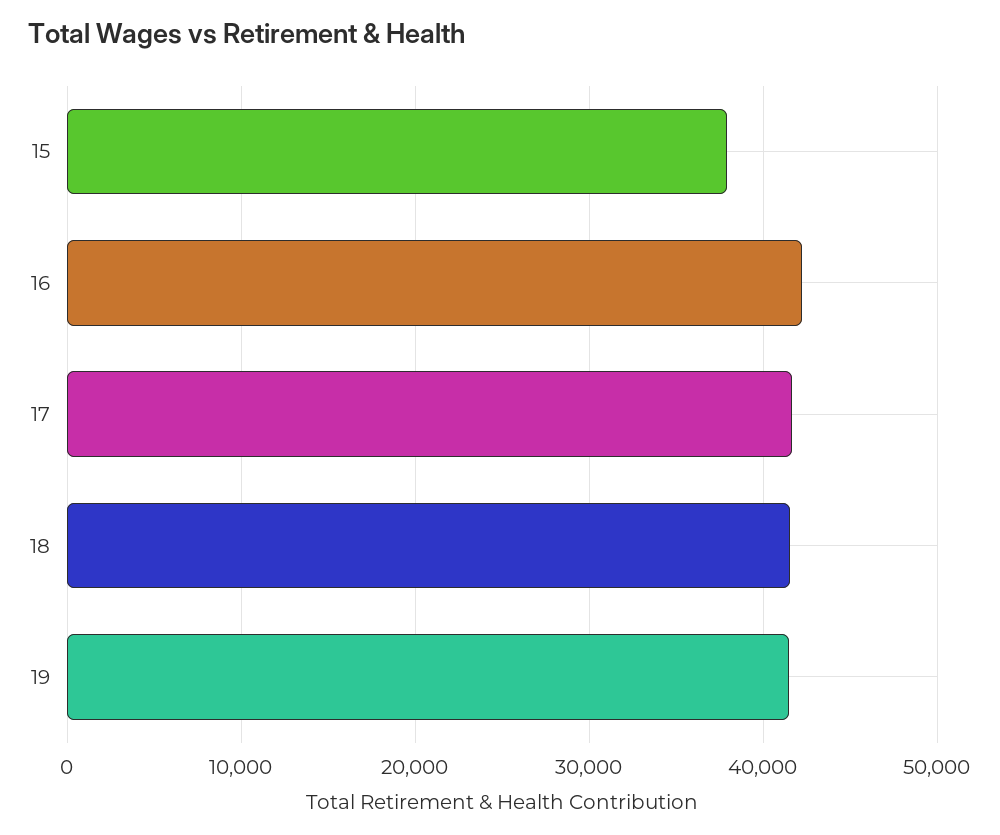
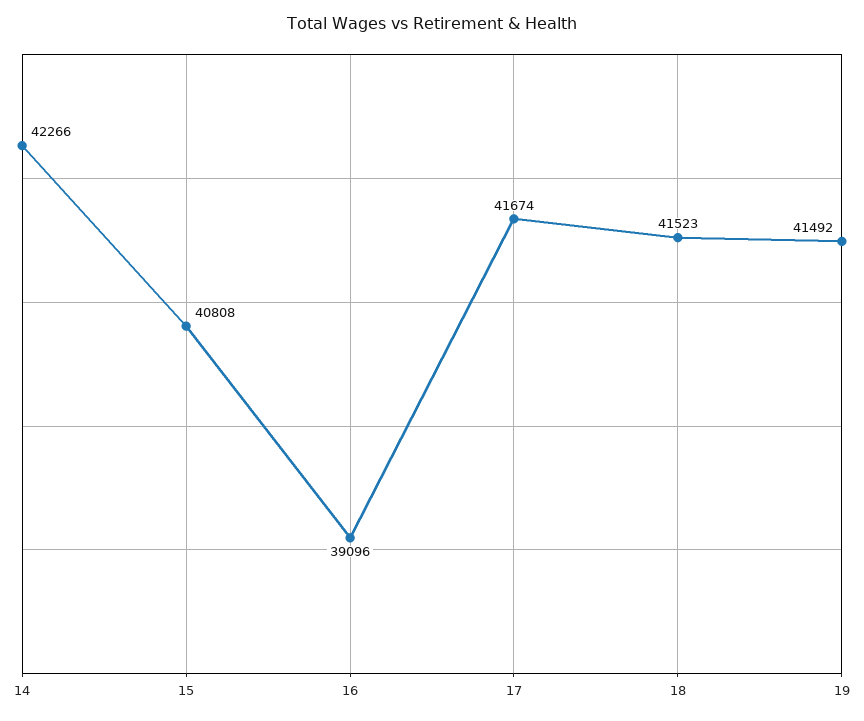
15: 38000 -> 40808
16: 42000 -> 39096
14: none -> 42266

